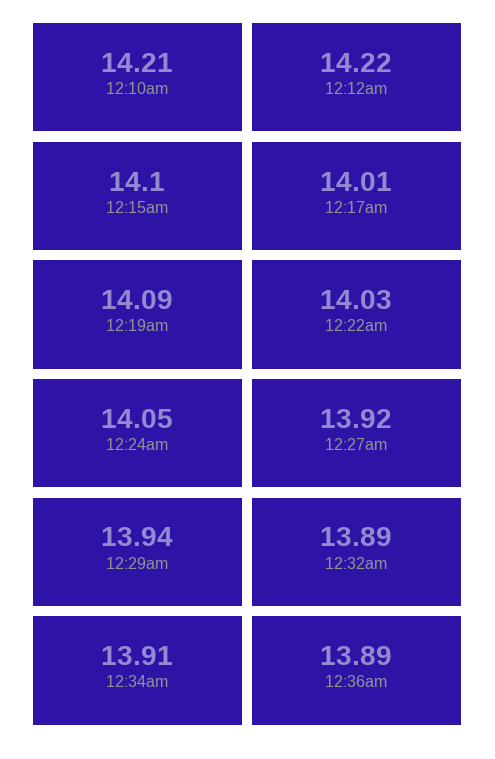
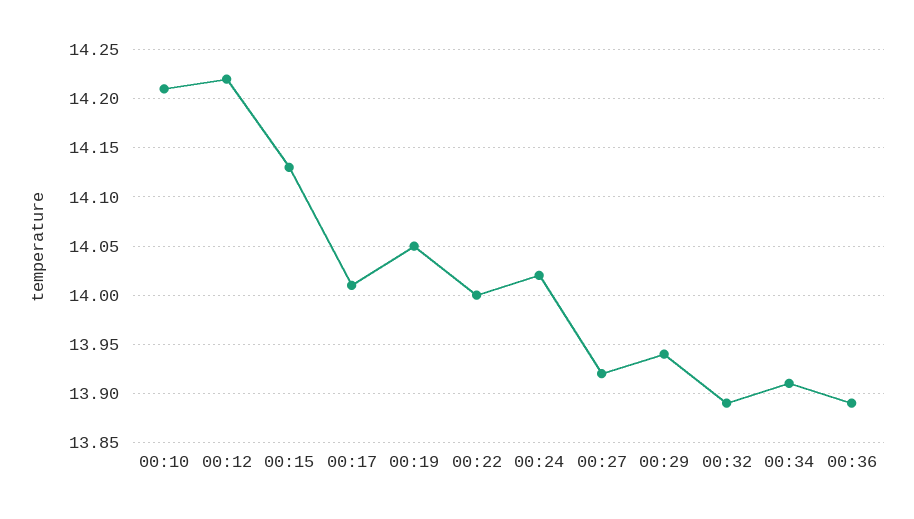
12:15am: 14.1 -> 14.13
12:19am: 14.09 -> 14.05
12:22am: 14.03 -> 14
12:24am: 14.05 -> 14.02

